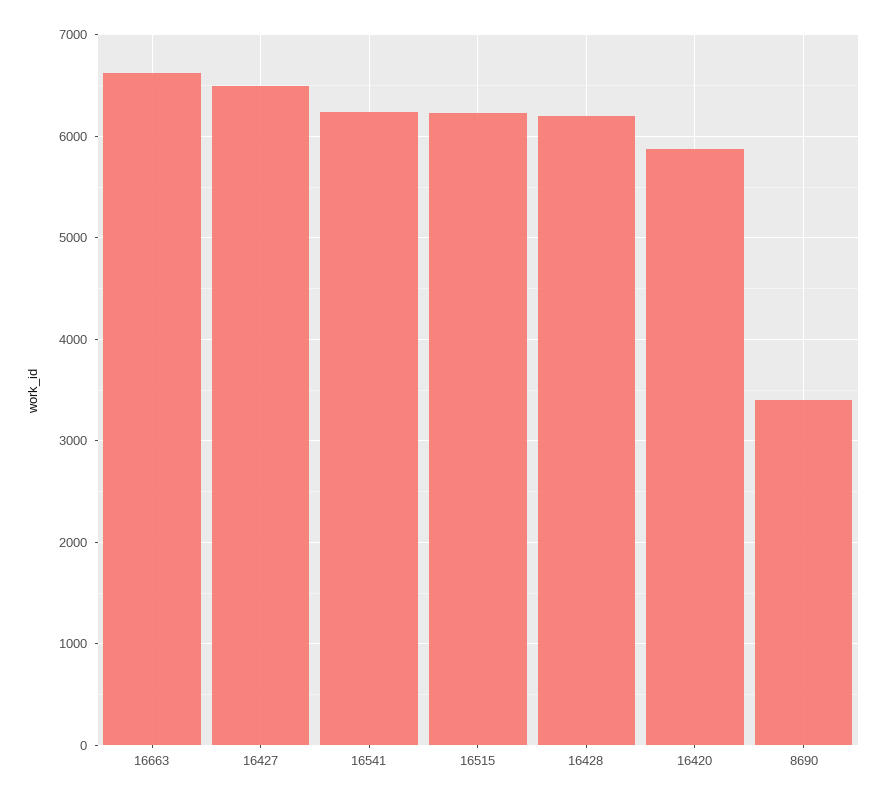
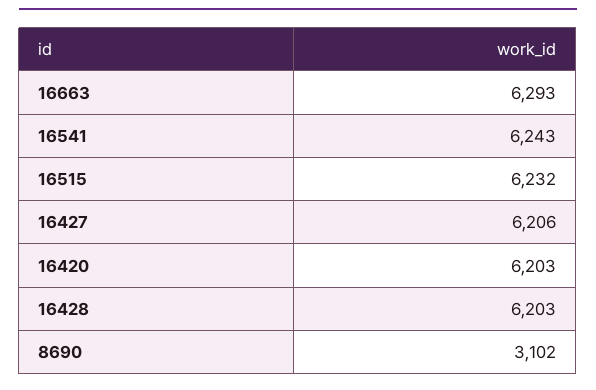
16663: 6600 -> 6293
16427: 6500 -> 6206
16420: 5900 -> 6203
8690: 3400 -> 3102

